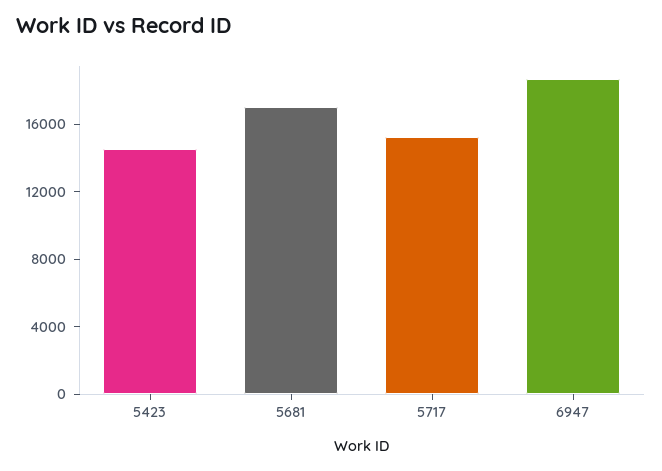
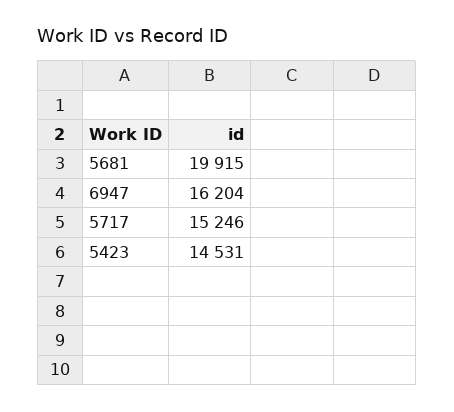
5681: 17000 -> 19915
6947: 19000 -> 16204

